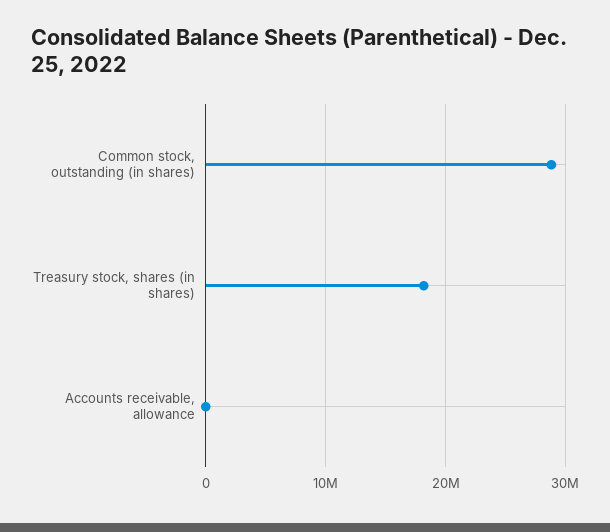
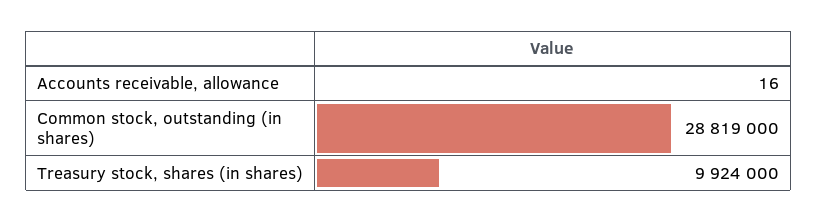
Treasury stock, shares (in shares): 18000000 -> 9924000

